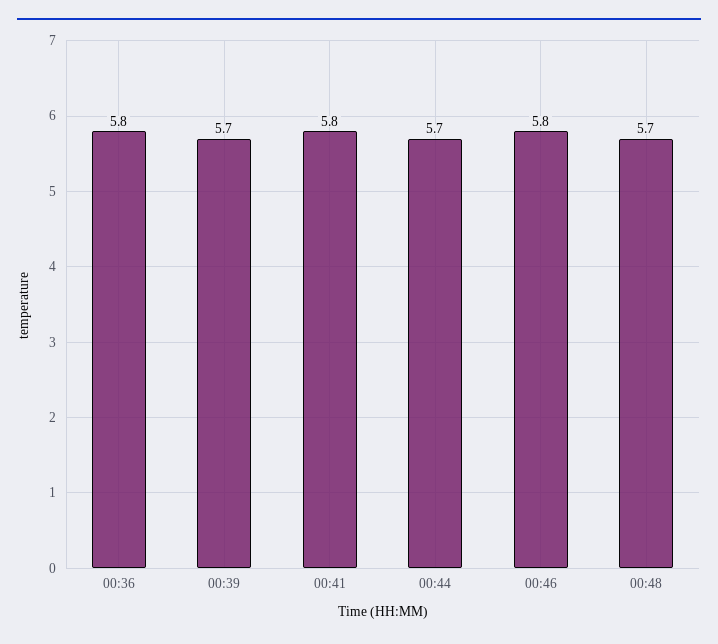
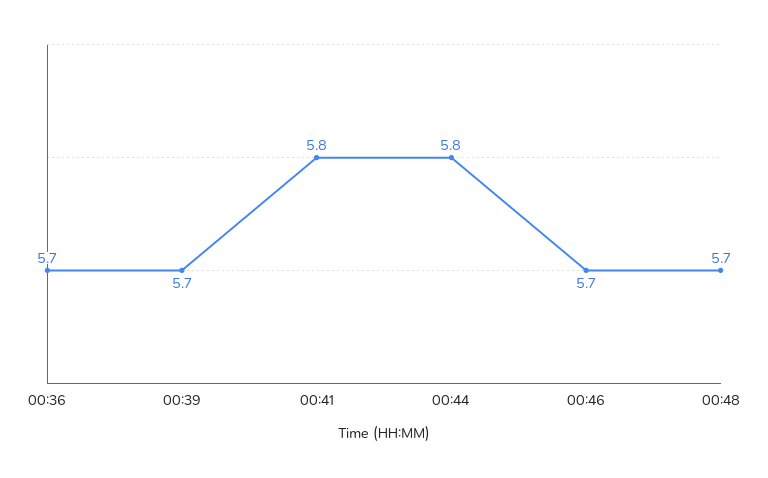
00:36: 5.8 -> 5.7
00:44: 5.7 -> 5.8
00:46: 5.8 -> 5.7

